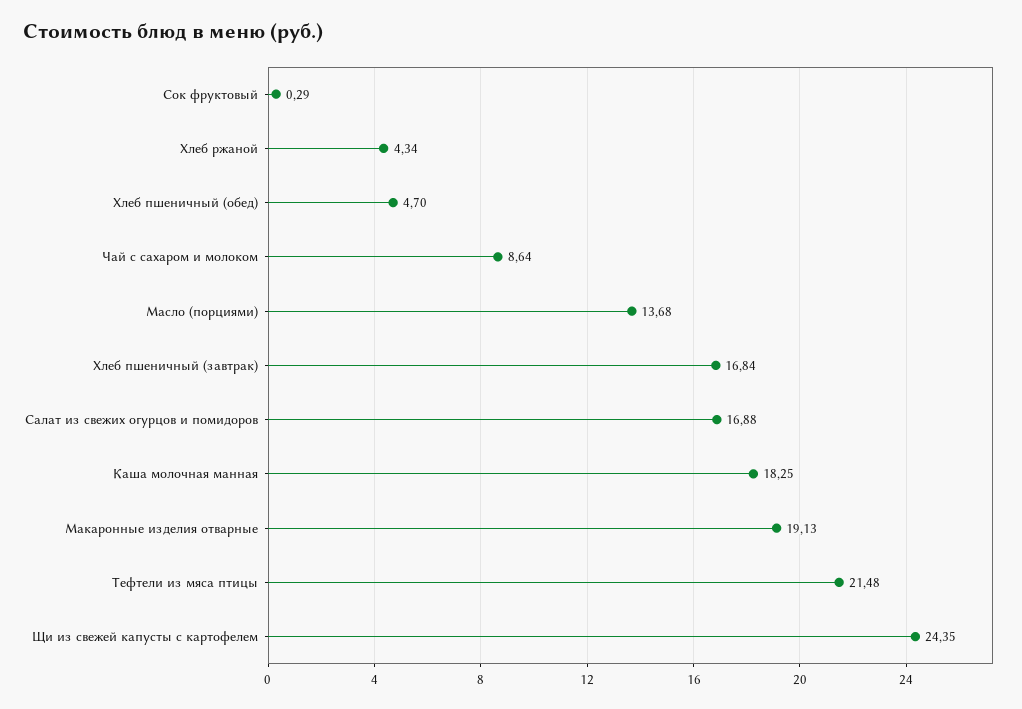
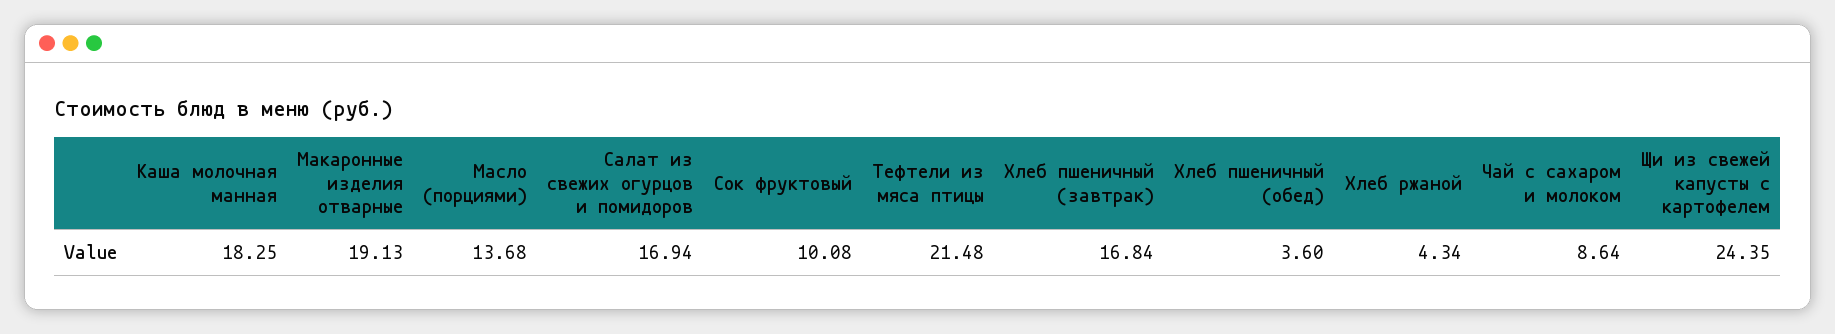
Сок фруктовый: 0.29 -> 10.08
Хлеб пшеничный (обед): 4.7 -> 3.6
Салат из свежих огурцов и помидоров: 16.88 -> 16.94

